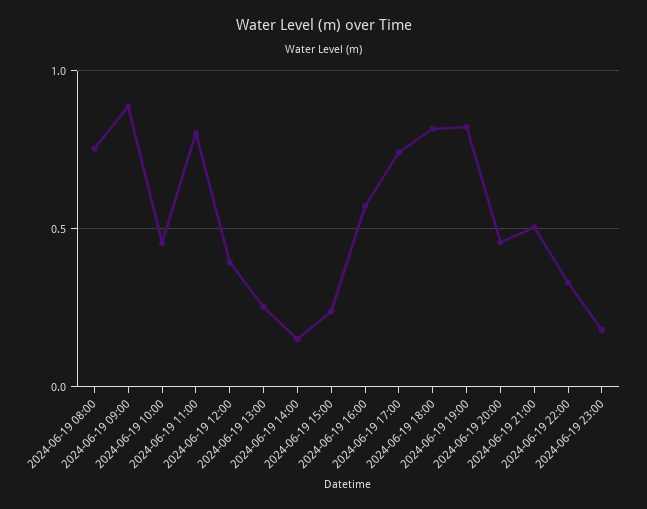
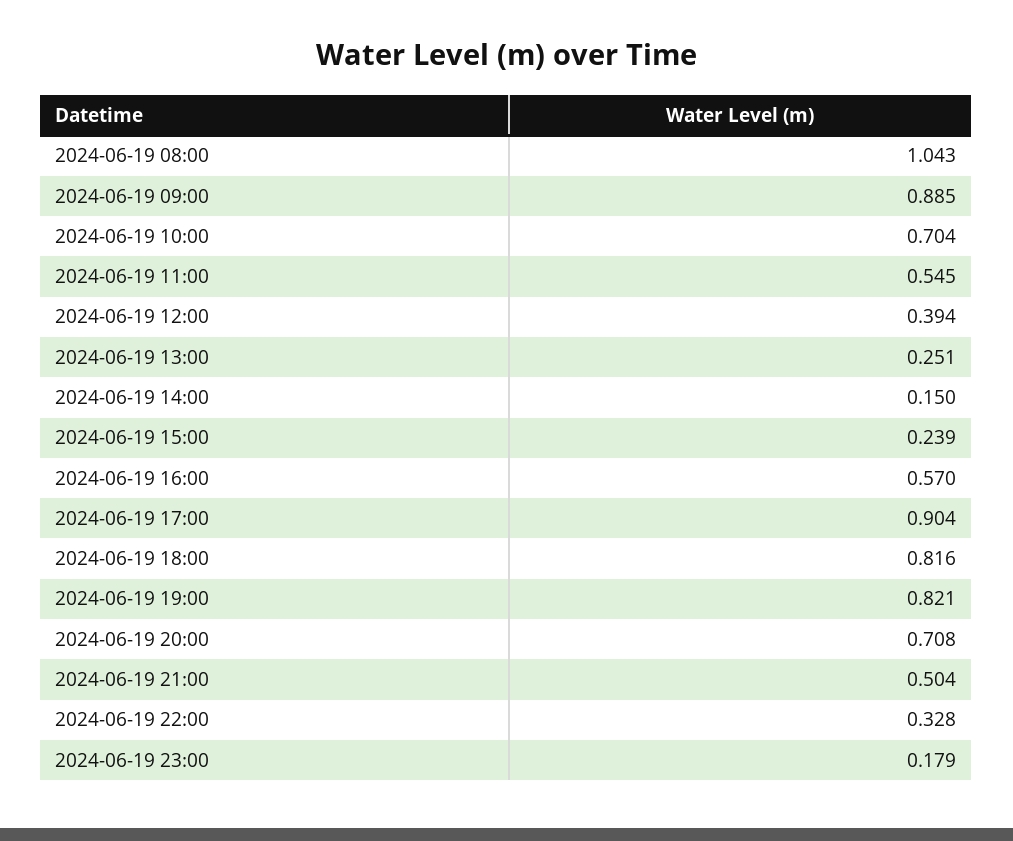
2024-06-19 08:00: 0.75 -> 1.043
2024-06-19 10:00: 0.45 -> 0.704
2024-06-19 11:00: 0.8 -> 0.545
2024-06-19 17:00: 0.75 -> 0.904
2024-06-19 20:00: 0.45 -> 0.708

